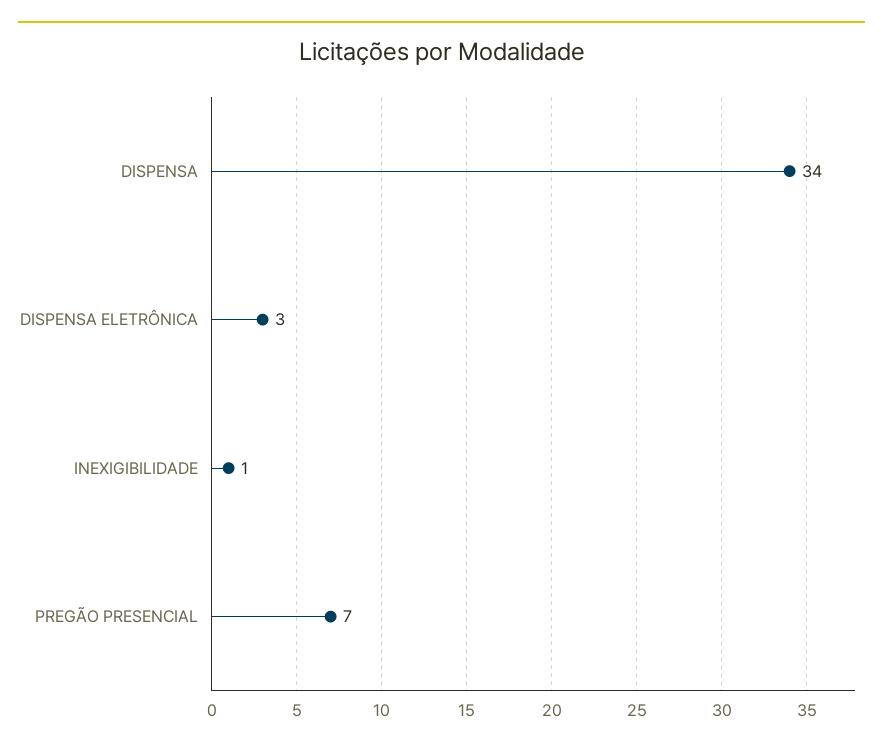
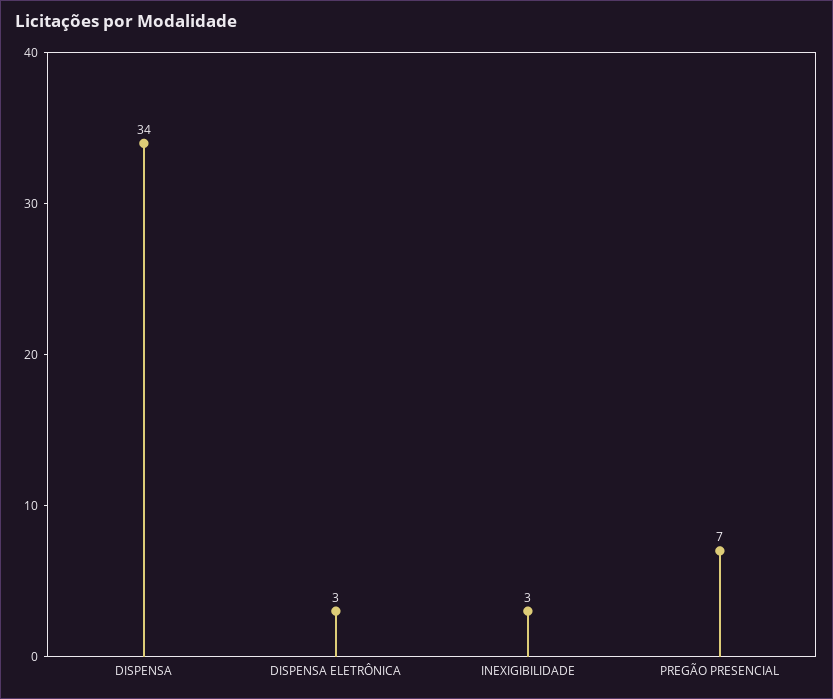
INEXIGIBILIDADE: 1 -> 3

